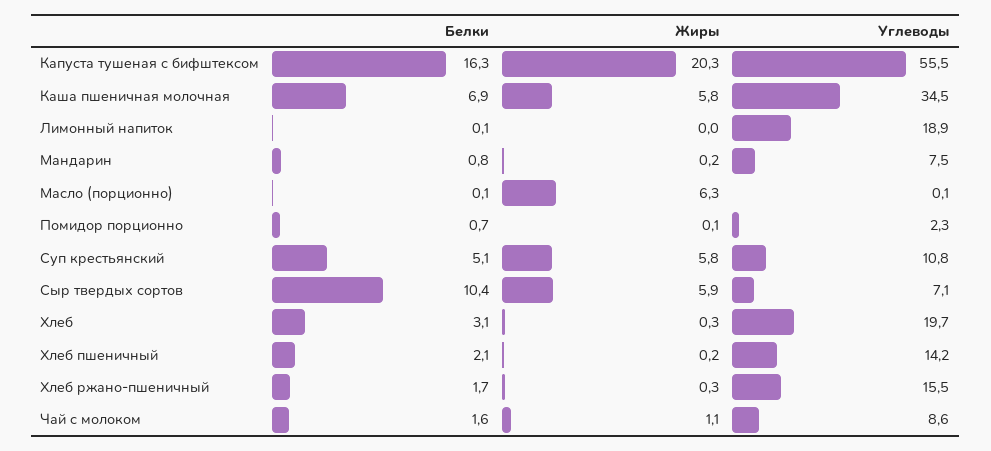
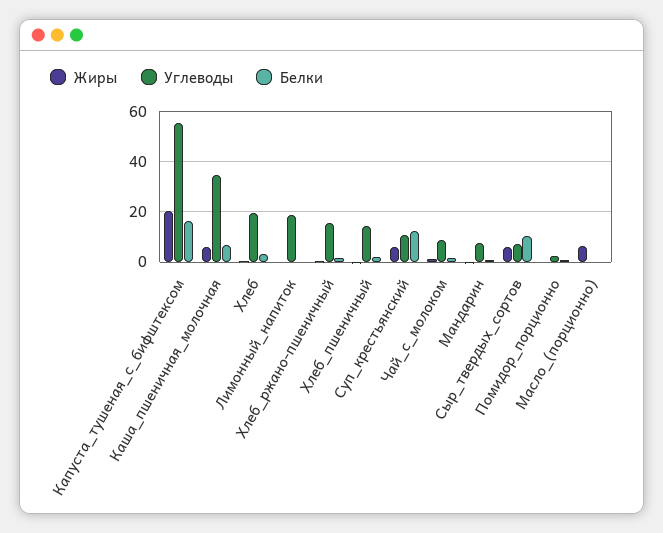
Белки, Суп крестьянский: 5.1 -> 12.5

